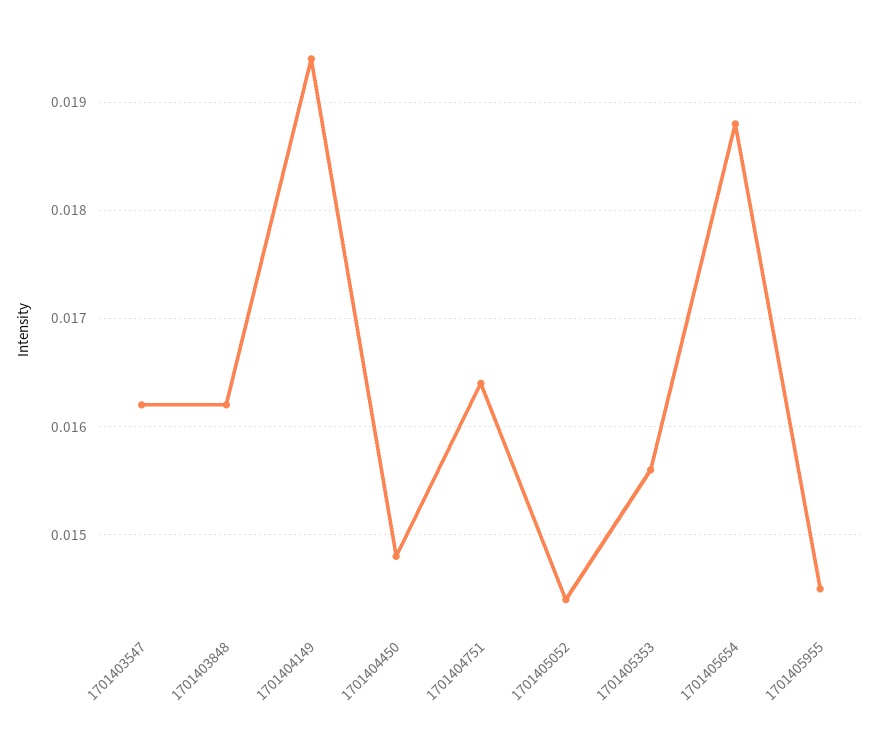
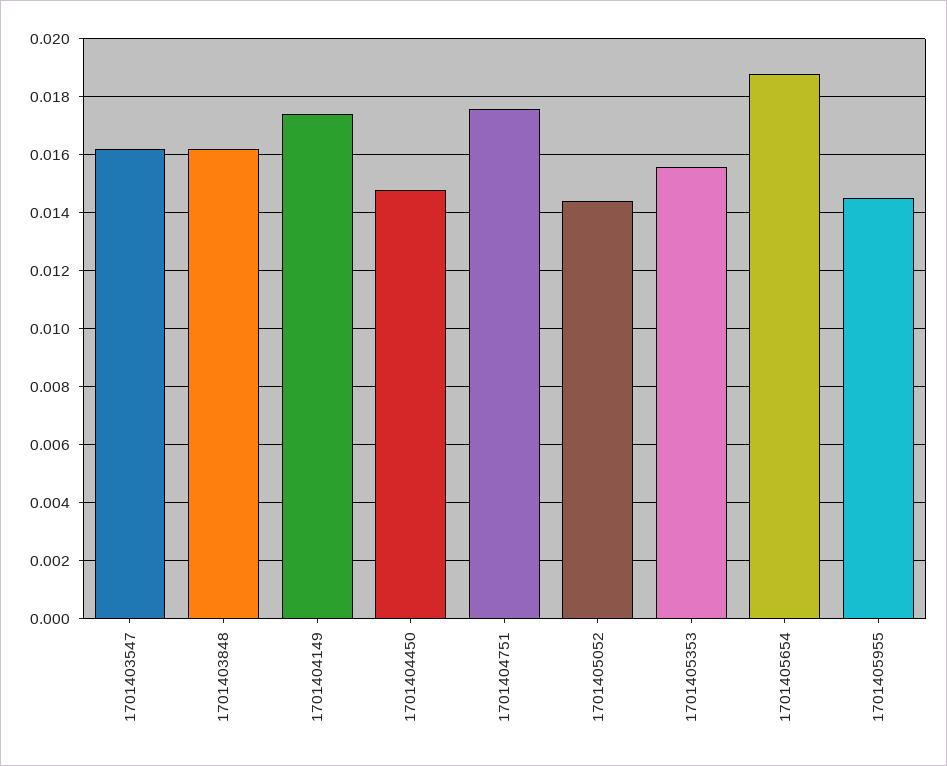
1701404149: 0.0194 -> 0.0175
1701404751: 0.0164 -> 0.0175

